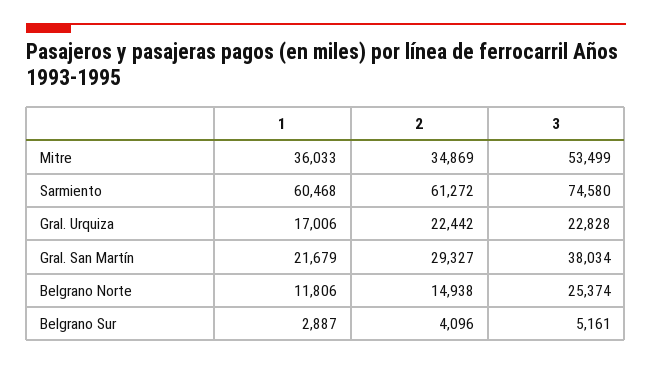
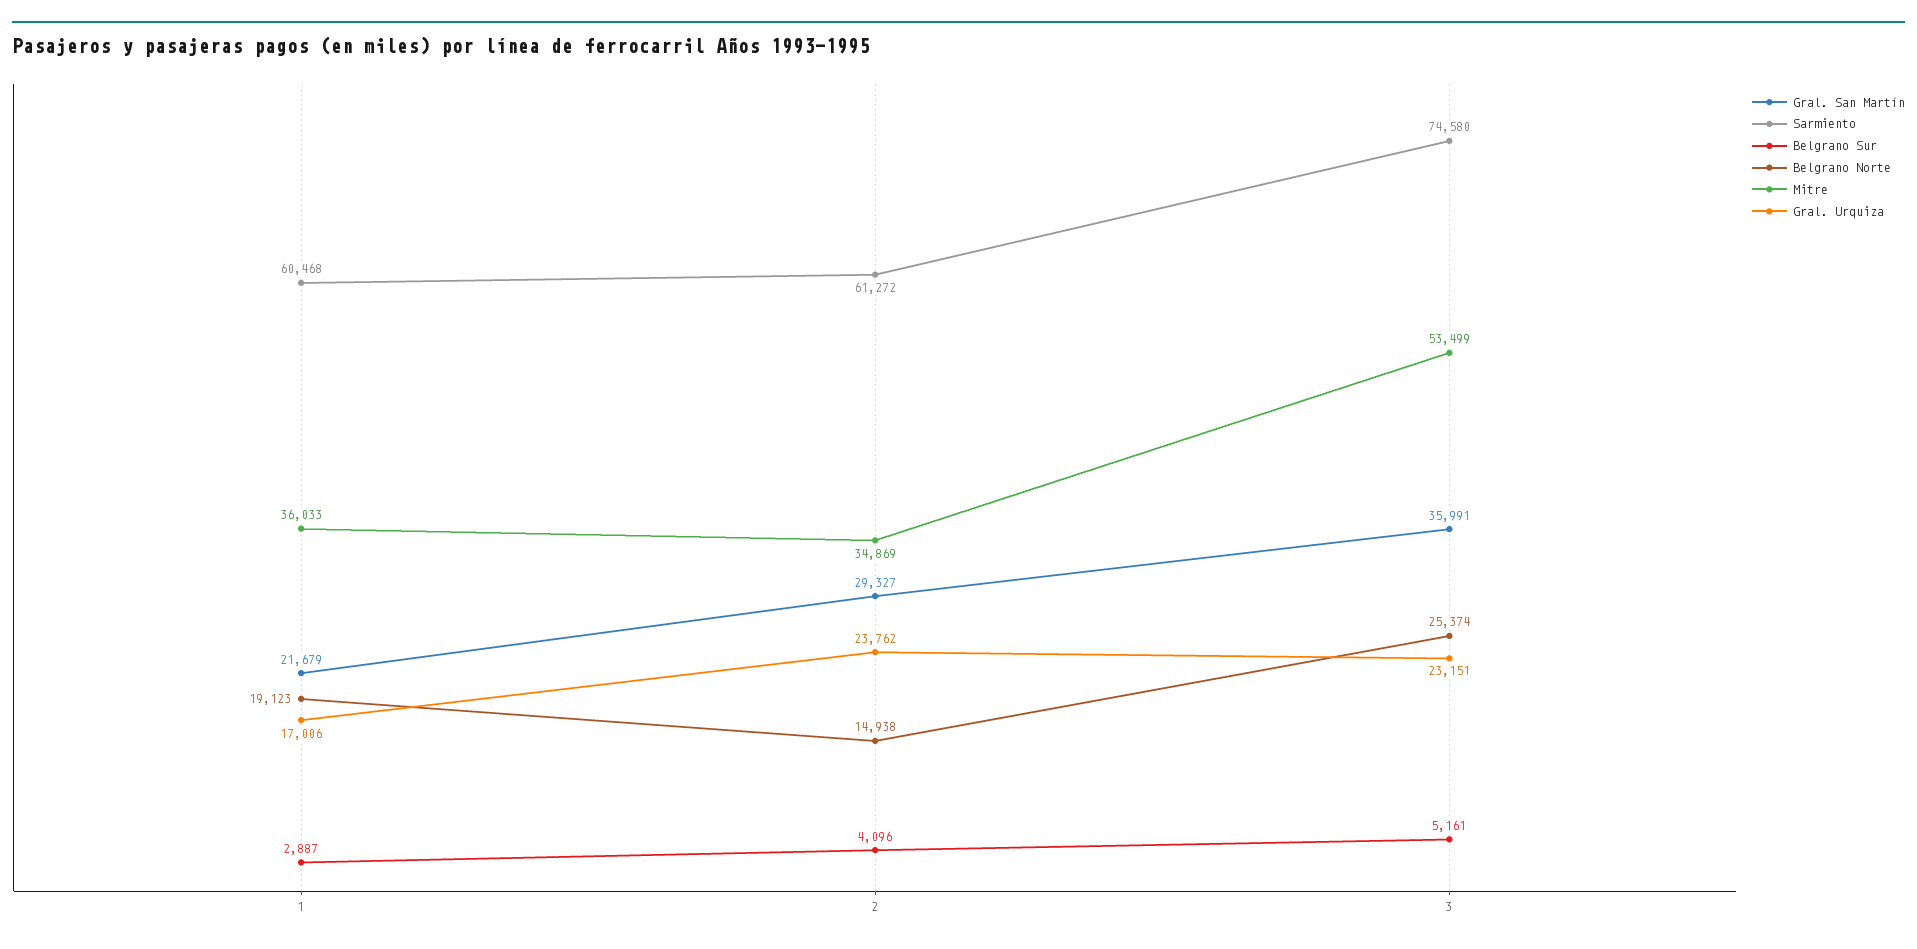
Gral. Urquiza, 2: 22442 -> 23762
Gral. Urquiza, 3: 22828 -> 23151
Gral. San Martín, 3: 38034 -> 35991
Belgrano Norte, 1: 11806 -> 19123

